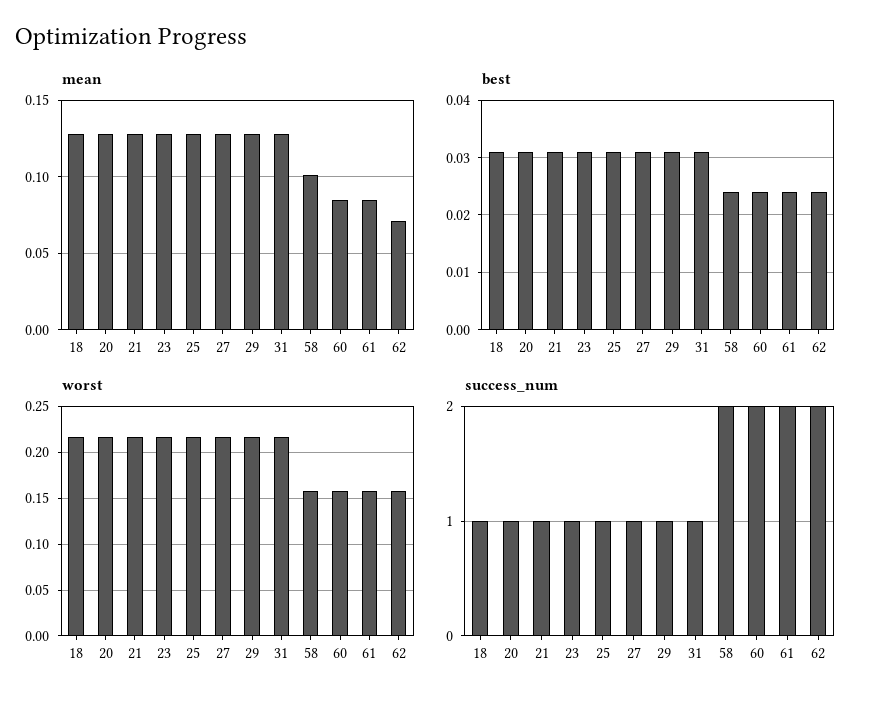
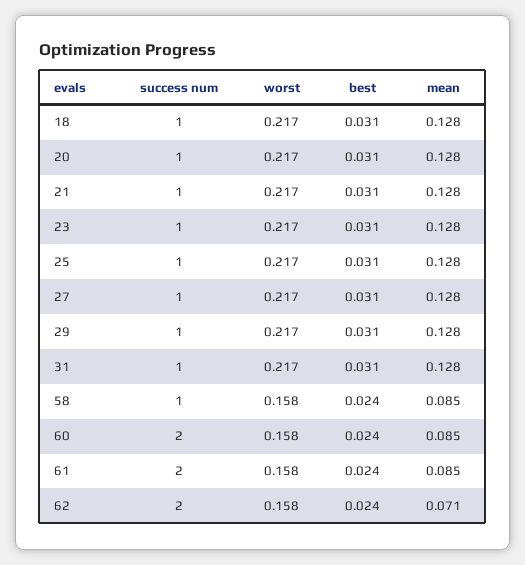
mean, 58: 0.1 -> 0.085
success_num, 58: 2 -> 1

